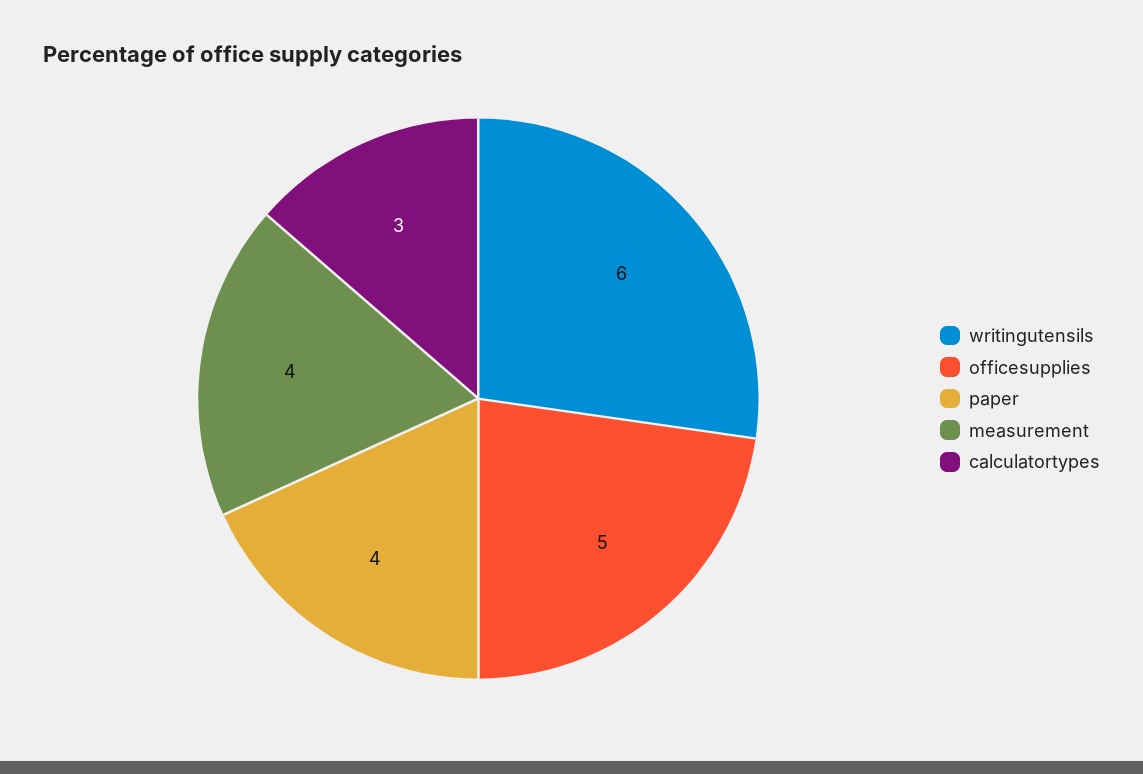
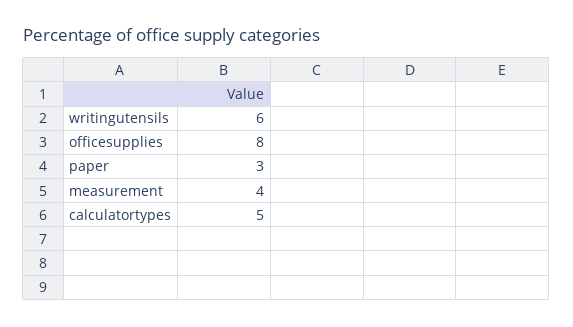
officesupplies: 5 -> 8
paper: 4 -> 3
calculatortypes: 3 -> 5

